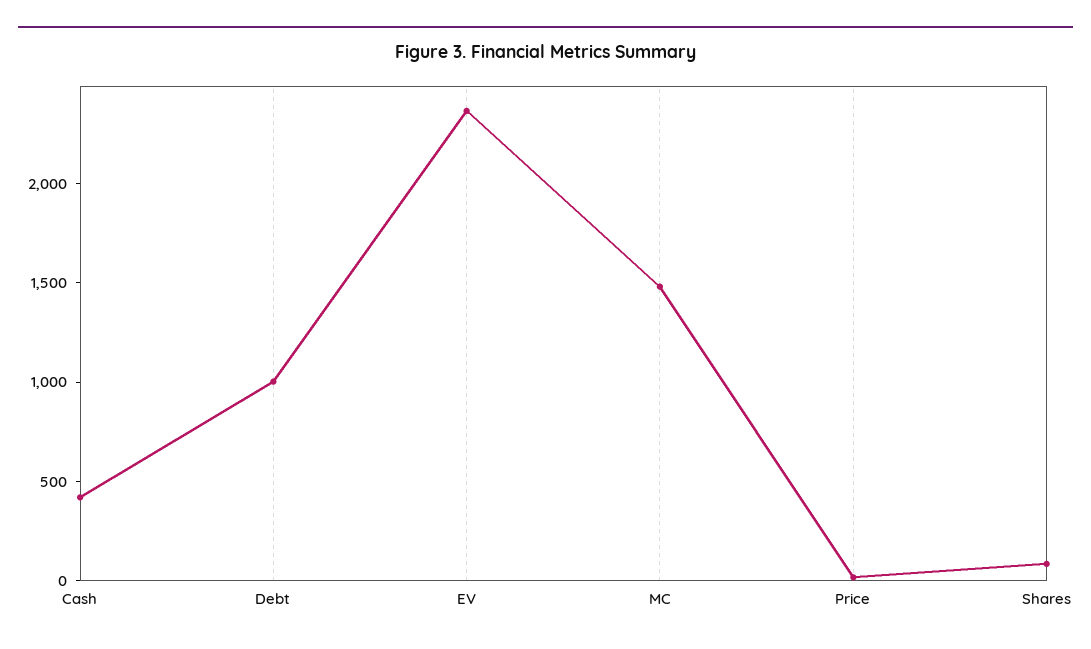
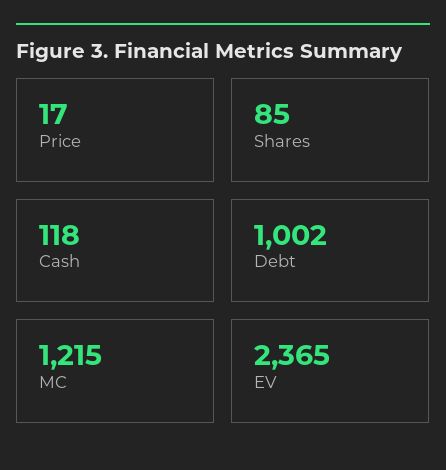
Cash: 400 -> 118
MC: 1500 -> 1215

